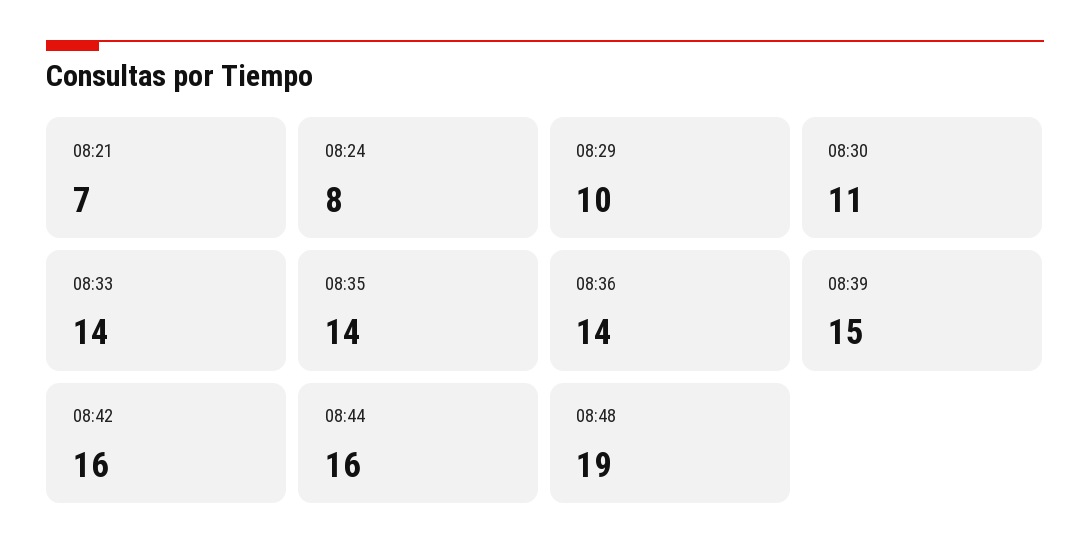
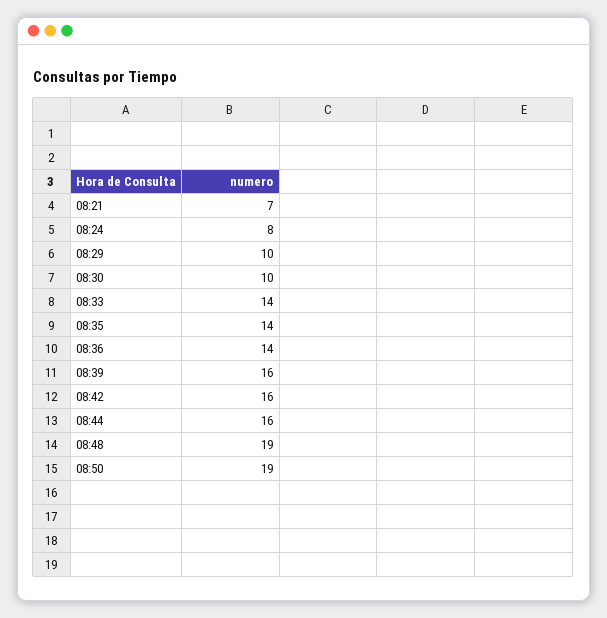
08:30: 11 -> 10
08:39: 15 -> 16
08:50: none -> 19

